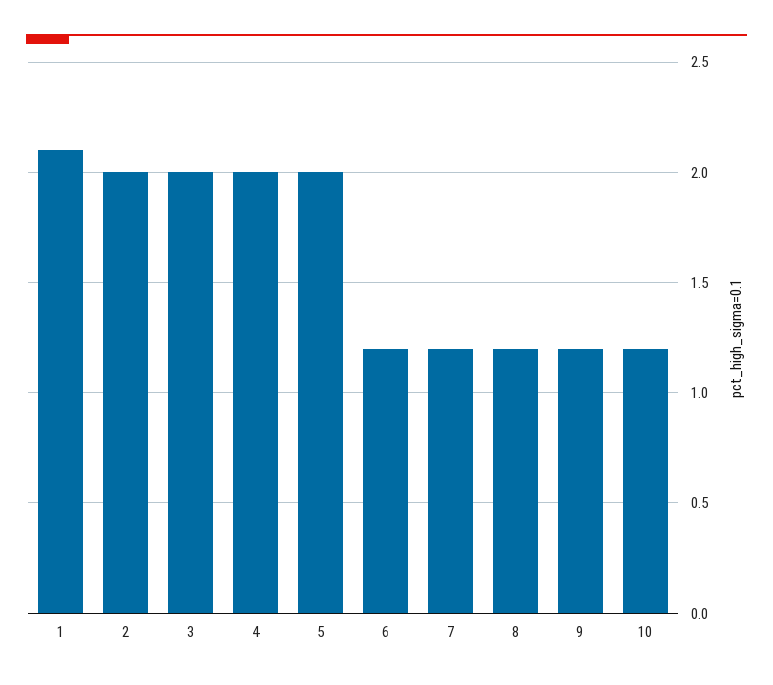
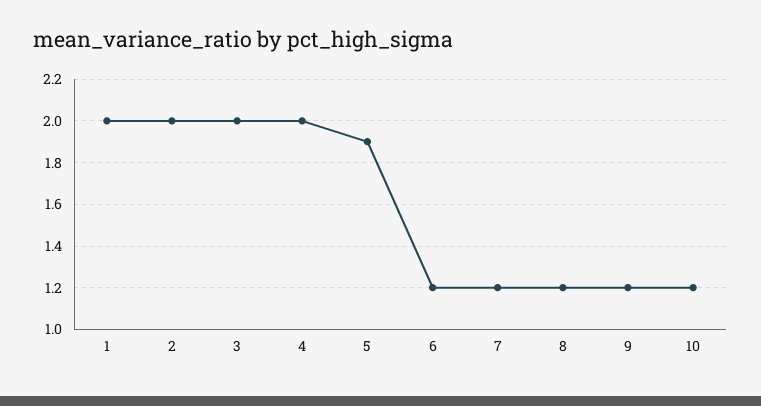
1: 2.1 -> 2
5: 2 -> 1.9

